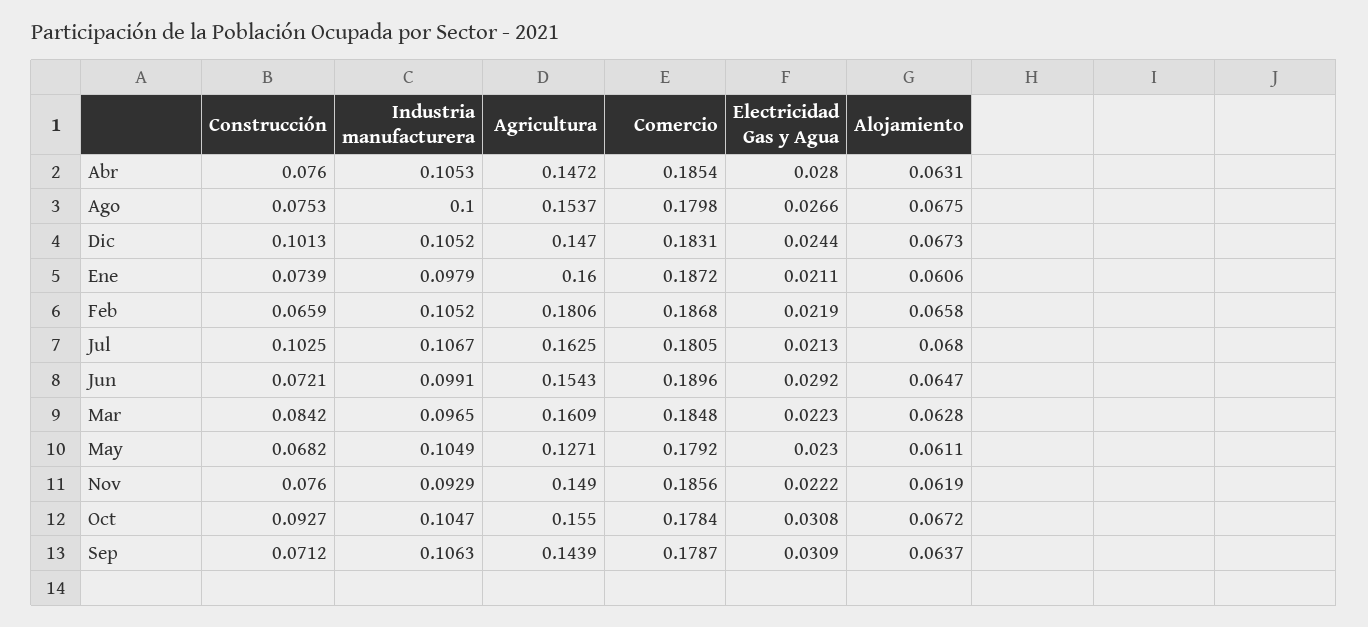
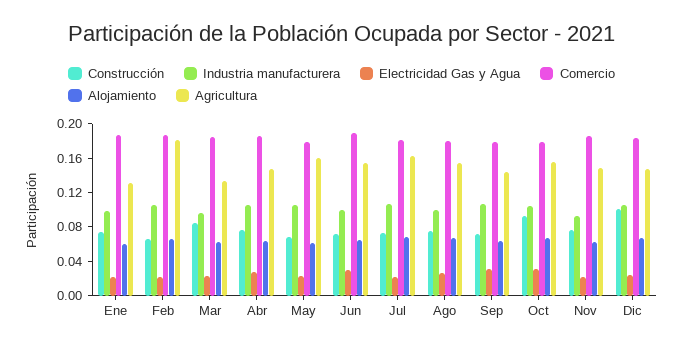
Agricultura, Ene: 0.16 -> 0.13
Construcción, Jul: 0.1025 -> 0.07
Agricultura, Mar: 0.1609 -> 0.13
Agricultura, May: 0.1271 -> 0.16

